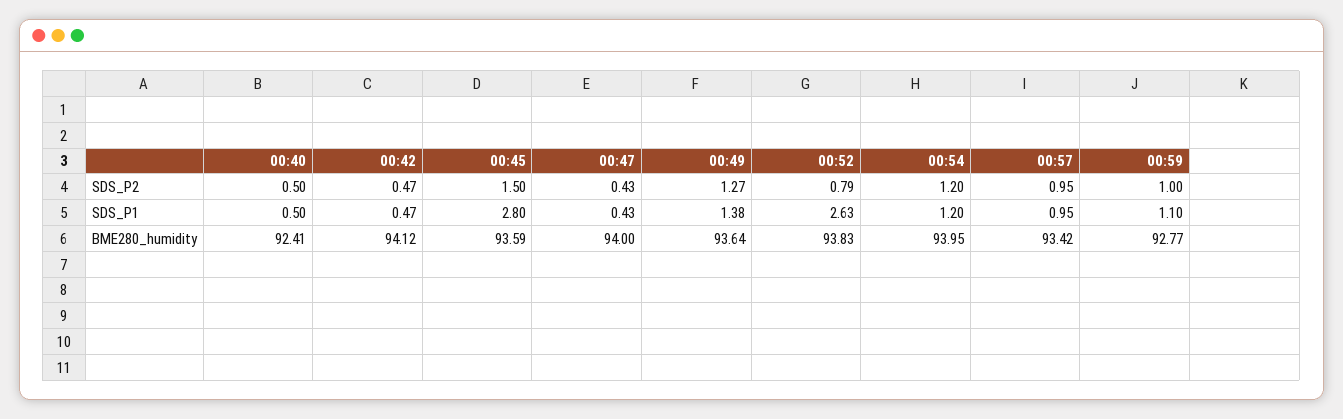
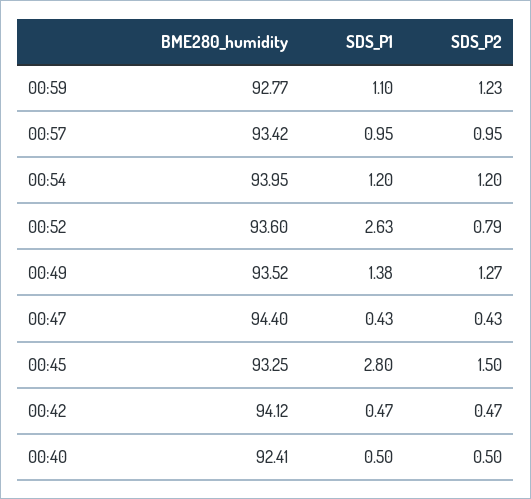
00:59, SDS_P2: 1 -> 1.23
00:45, BME280_humidity: 93.59 -> 93.25
00:47, BME280_humidity: 94 -> 94.4
00:49, BME280_humidity: 93.64 -> 93.52
00:52, BME280_humidity: 93.83 -> 93.6

